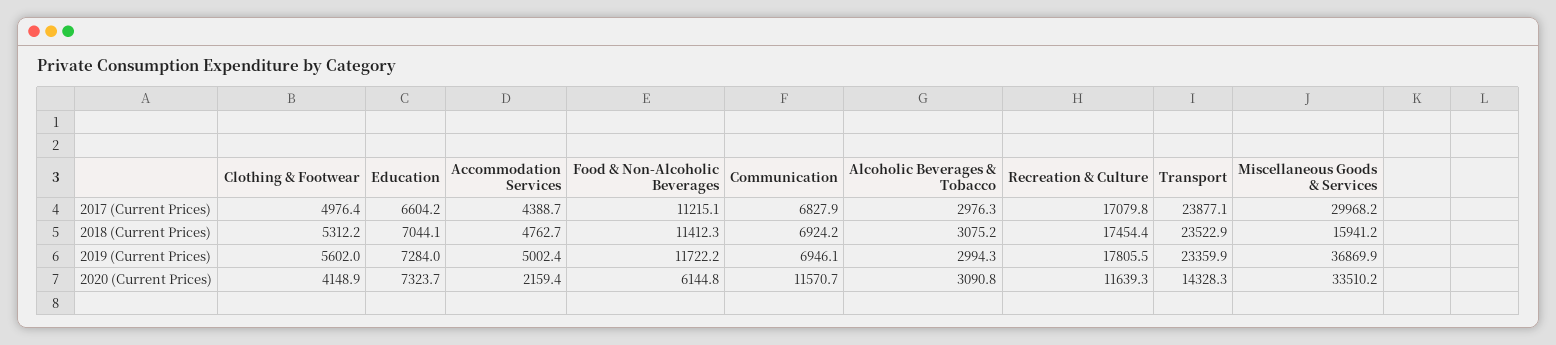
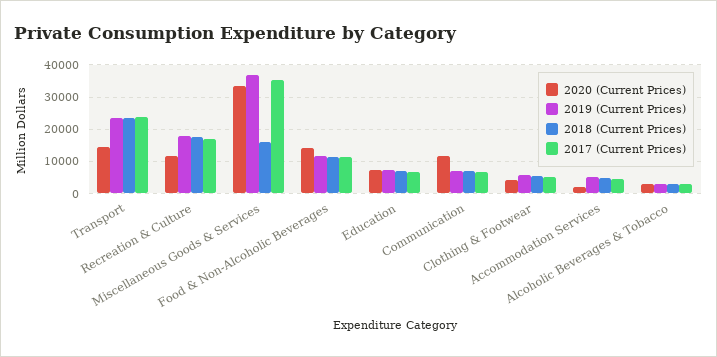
2017 (Current Prices), Miscellaneous Goods & Services: 29968.2 -> 36000
2020 (Current Prices), Food & Non-Alcoholic Beverages: 6144.8 -> 14000

